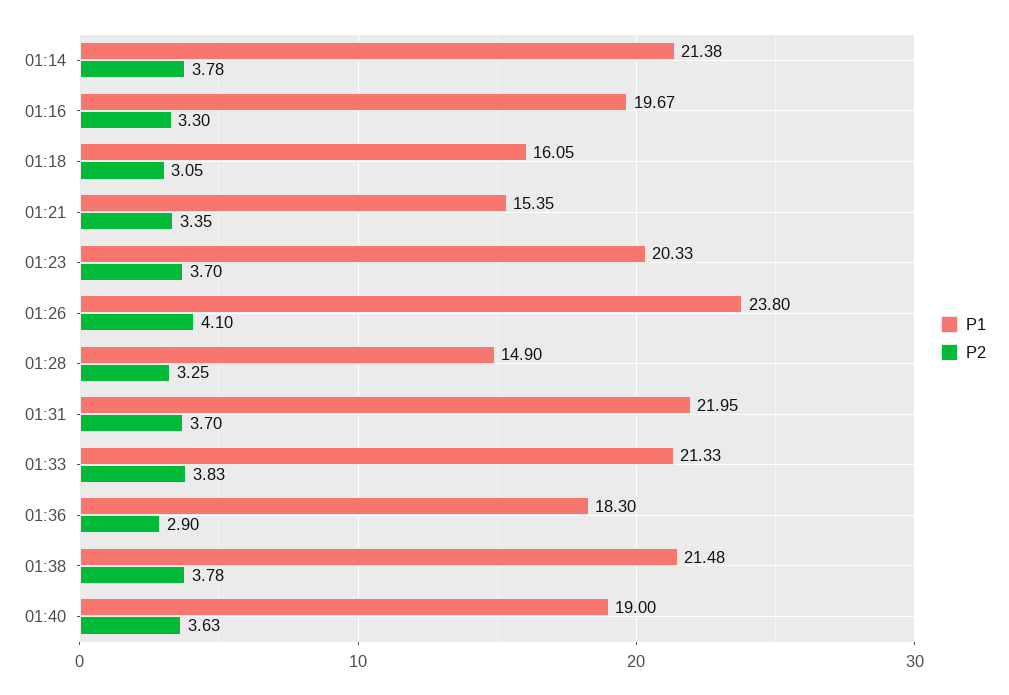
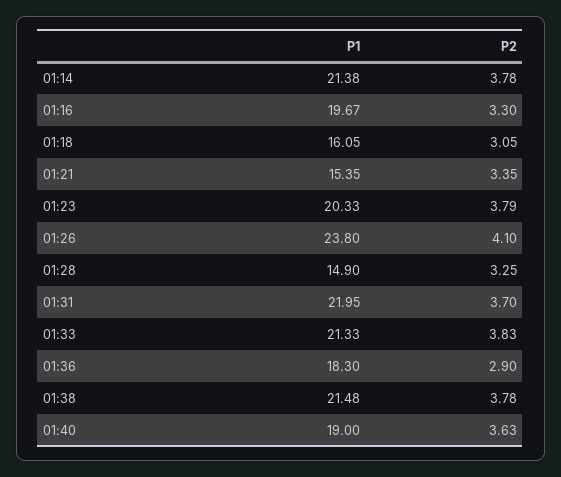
P2, 01:23: 3.7 -> 3.79

